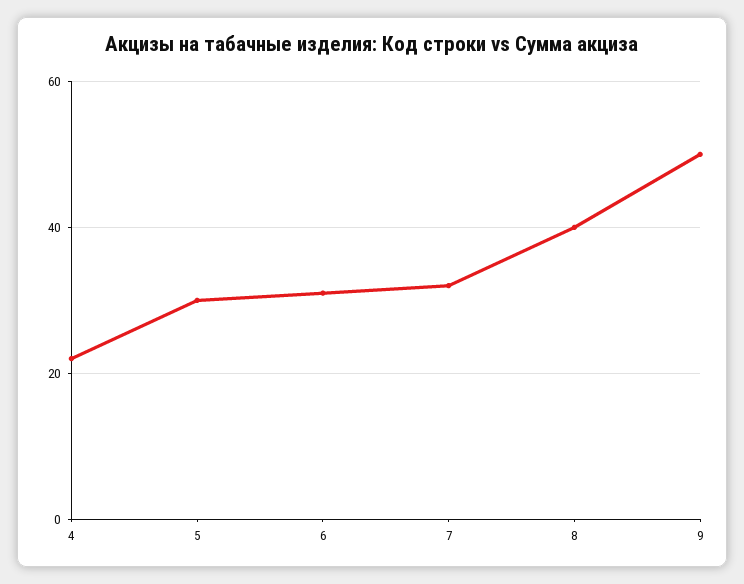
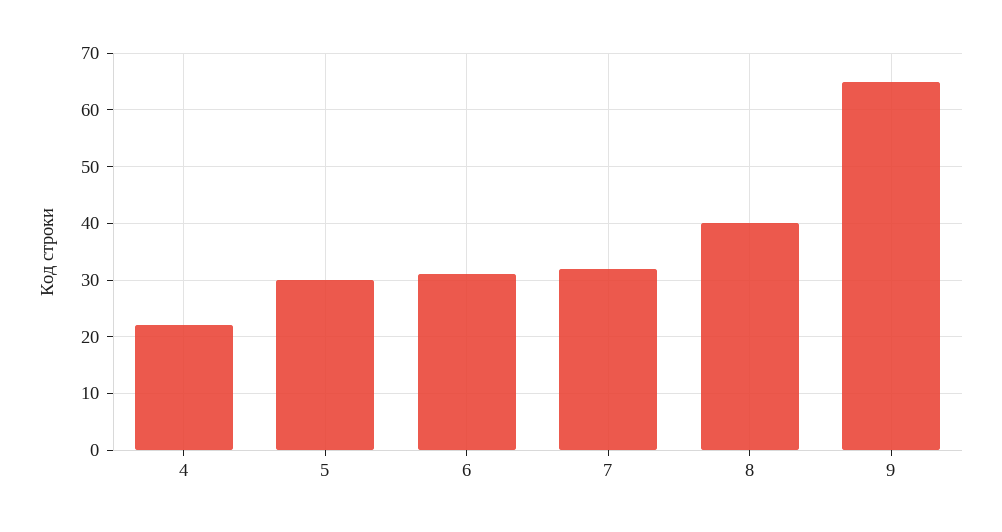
9: 50 -> 65

